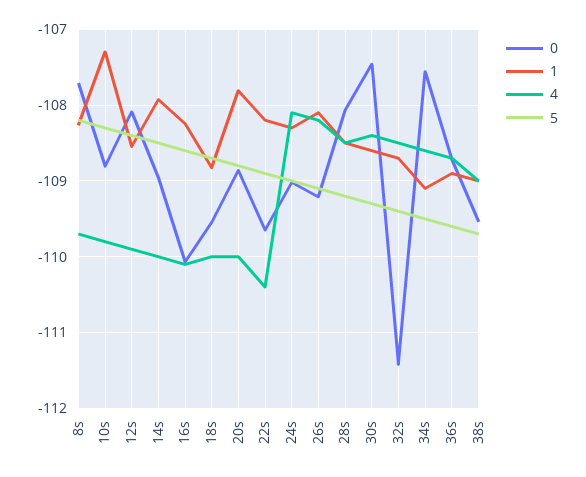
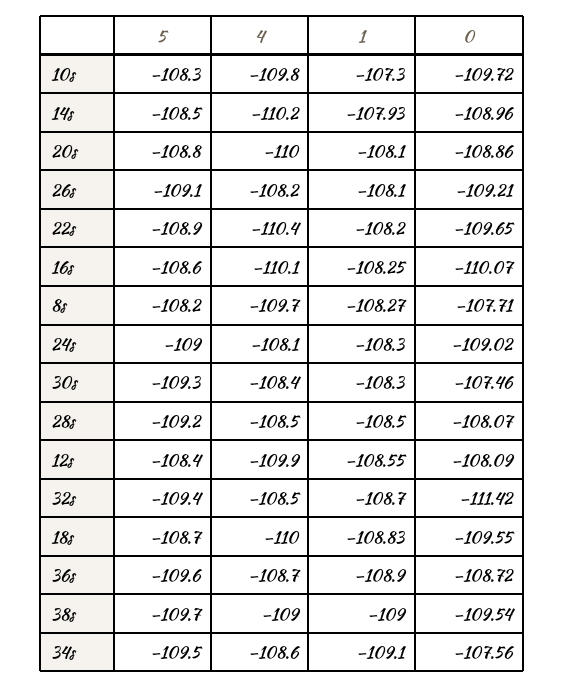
0, 10s: -108.8 -> -109.72
4, 14s: -110 -> -110.2
1, 20s: -107.8 -> -108.1
1, 30s: -108.6 -> -108.3

